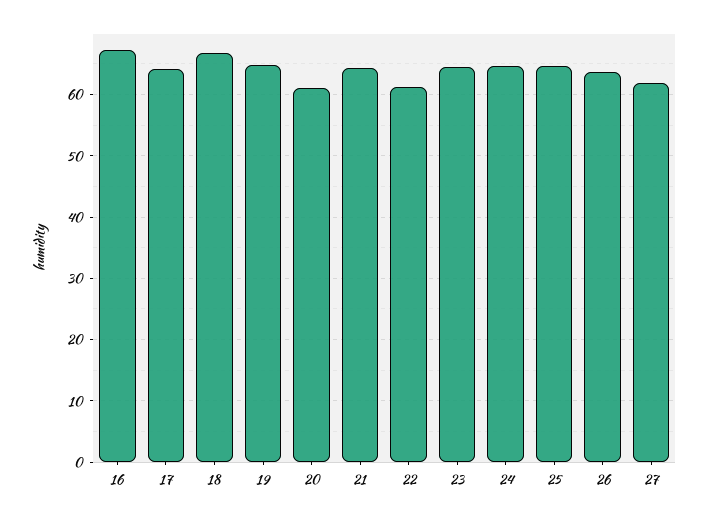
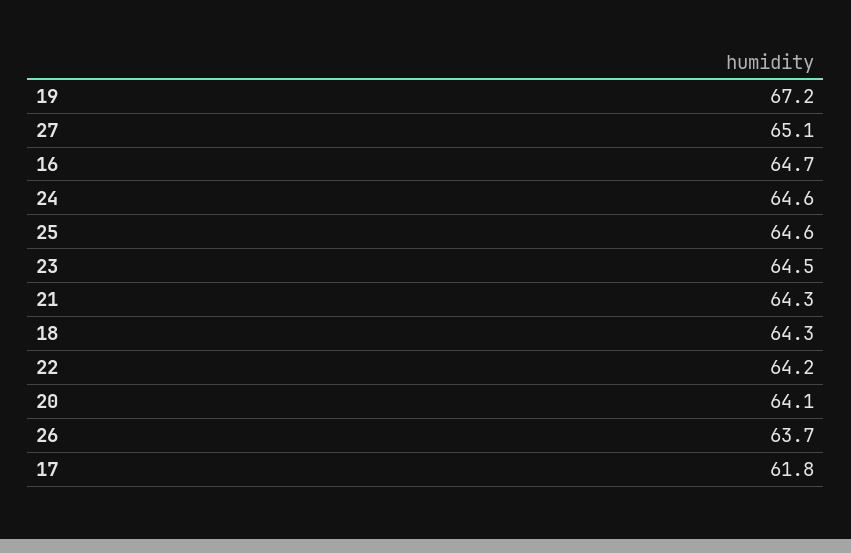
16: 67 -> 64.7
17: 64 -> 61.8
18: 67 -> 64.3
19: 65 -> 67.2
20: 61 -> 64.1
22: 61 -> 64.2
27: 62 -> 65.1

